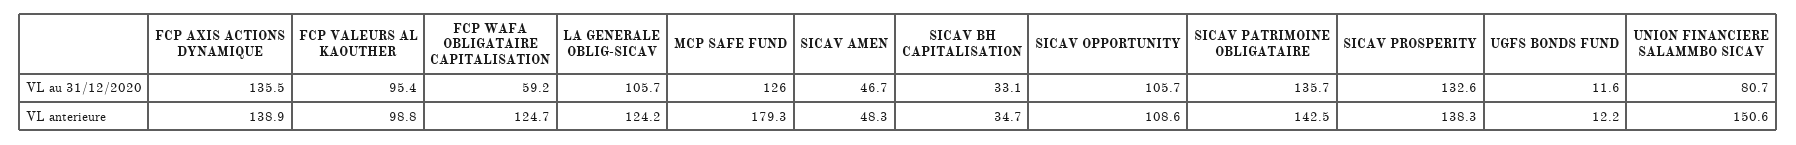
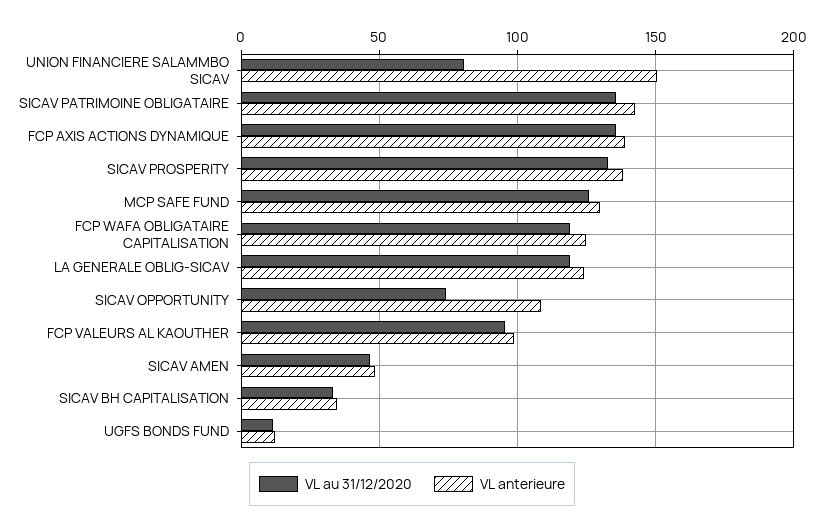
VL au 31/12/2020, FCP WAFA OBLIGATAIRE CAPITALISATION: 59.2 -> 120
VL au 31/12/2020, LA GENERALE OBLIG-SICAV: 105.7 -> 120
VL au 31/12/2020, SICAV OPPORTUNITY: 105.7 -> 75
VL anterieure, MCP SAFE FUND: 179.3 -> 130

